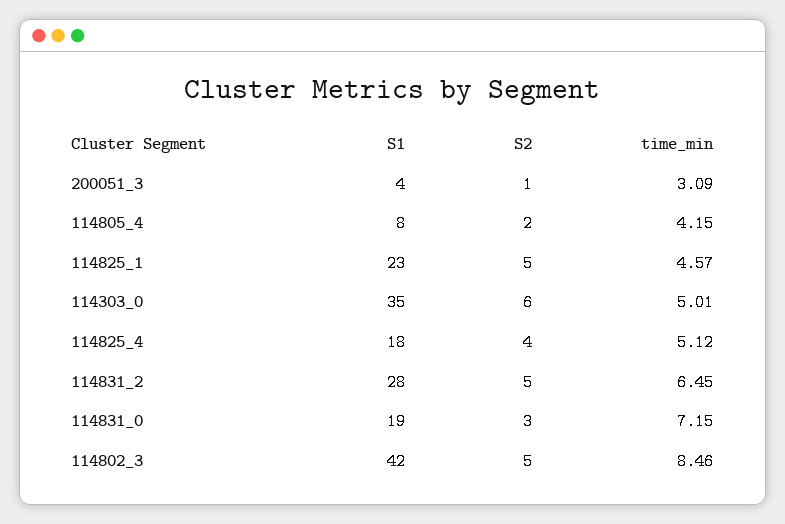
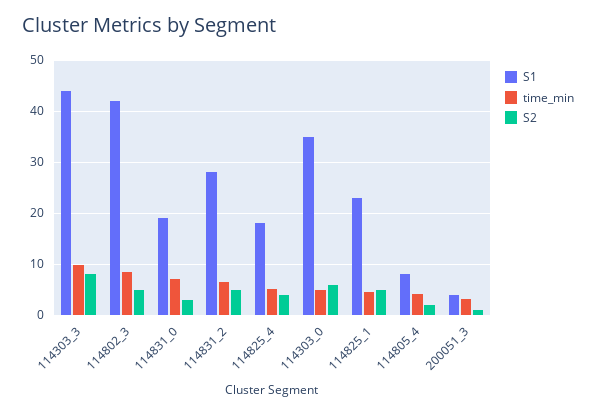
S1, 114303_3: none -> 44
time_min, 114303_3: none -> 10
S2, 114303_3: none -> 8

